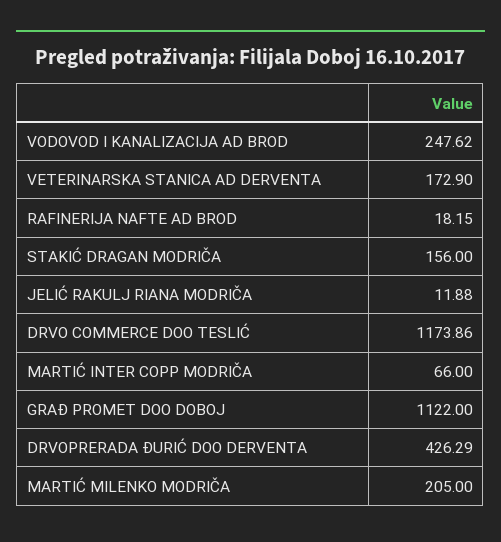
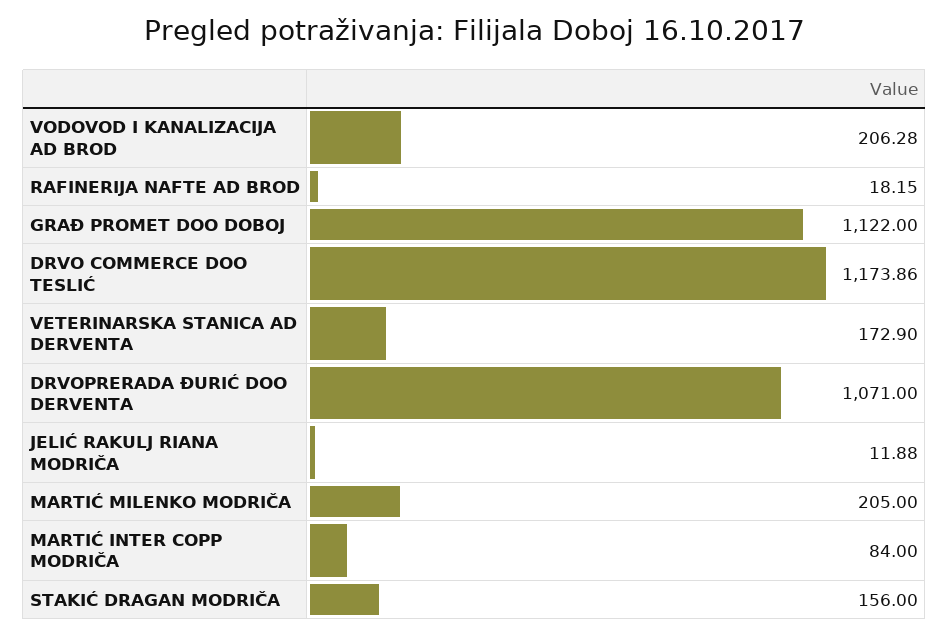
VODOVOD I KANALIZACIJA AD BROD: 247.62 -> 206.28
MARTIĆ INTER COPP MODRIČA: 66 -> 84
DRVOPRERADA ĐURIĆ DOO DERVENTA: 426.29 -> 1071

